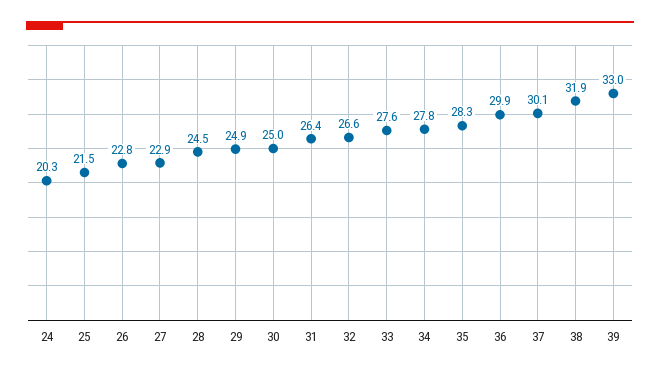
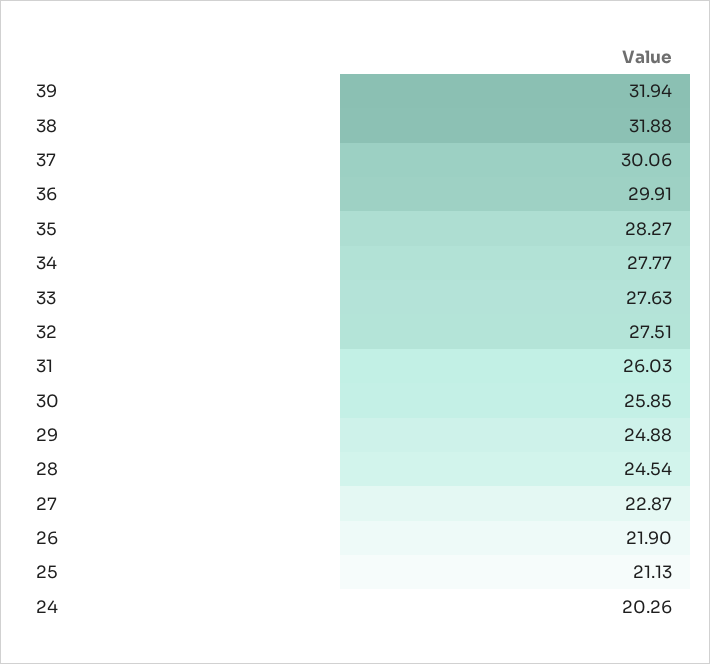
25: 21.5 -> 21.13
26: 22.8 -> 21.9
30: 25 -> 25.85
31: 26.4 -> 26.03
32: 26.6 -> 27.51
39: 33 -> 31.94

